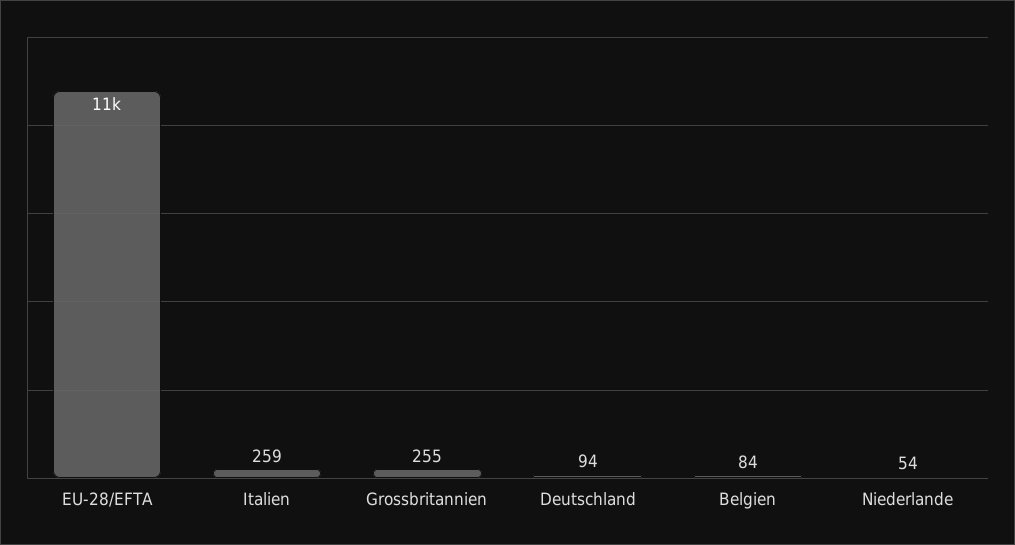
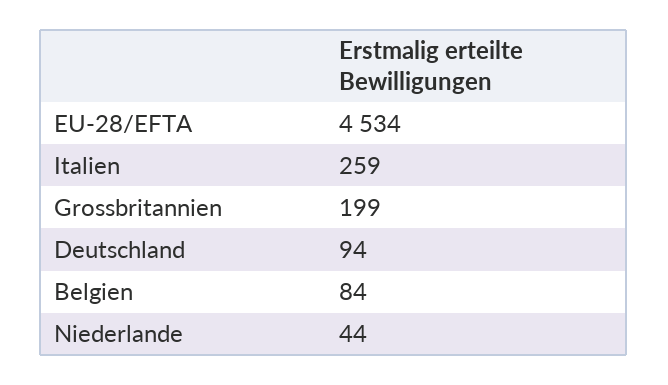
EU-28/EFTA: 11000 -> 4534
Grossbritannien: 255 -> 199
Niederlande: 54 -> 44

